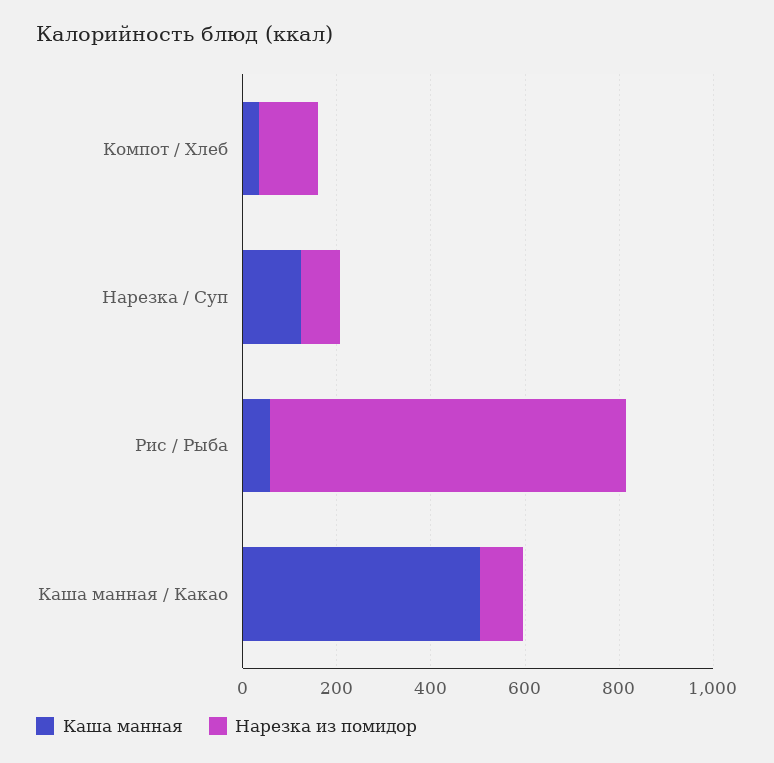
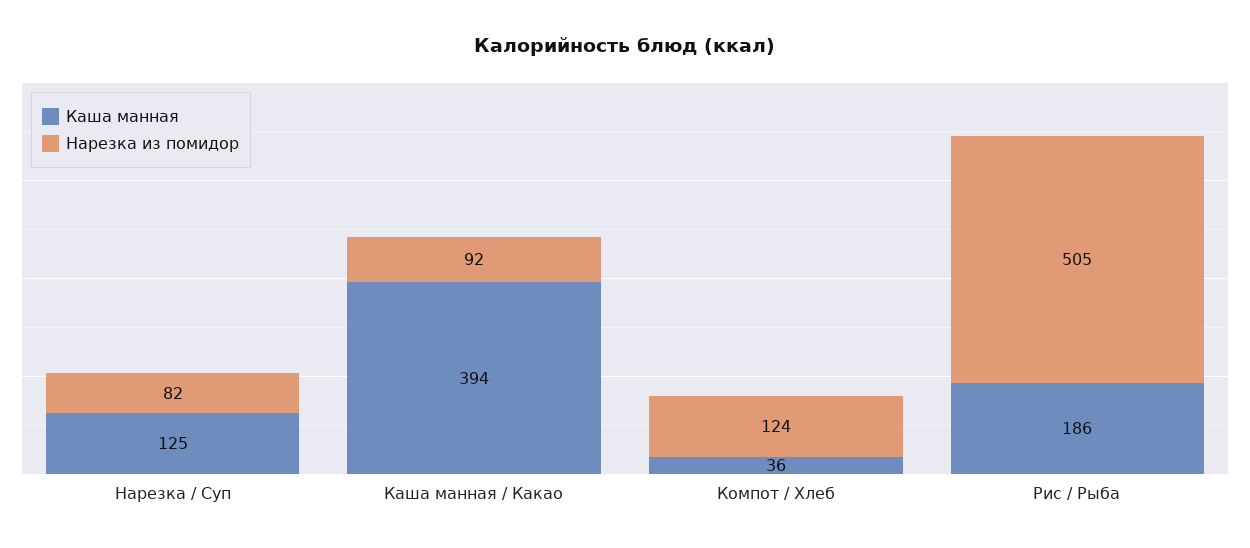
Каша манная, Рис / Рыба: 50 -> 186
Нарезка из помидор, Рис / Рыба: 750 -> 505
Каша манная, Каша манная / Какао: 500 -> 394

